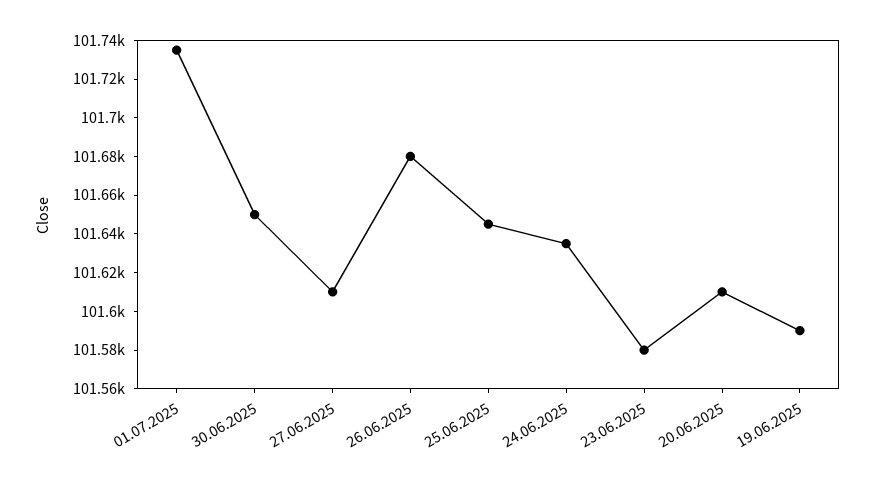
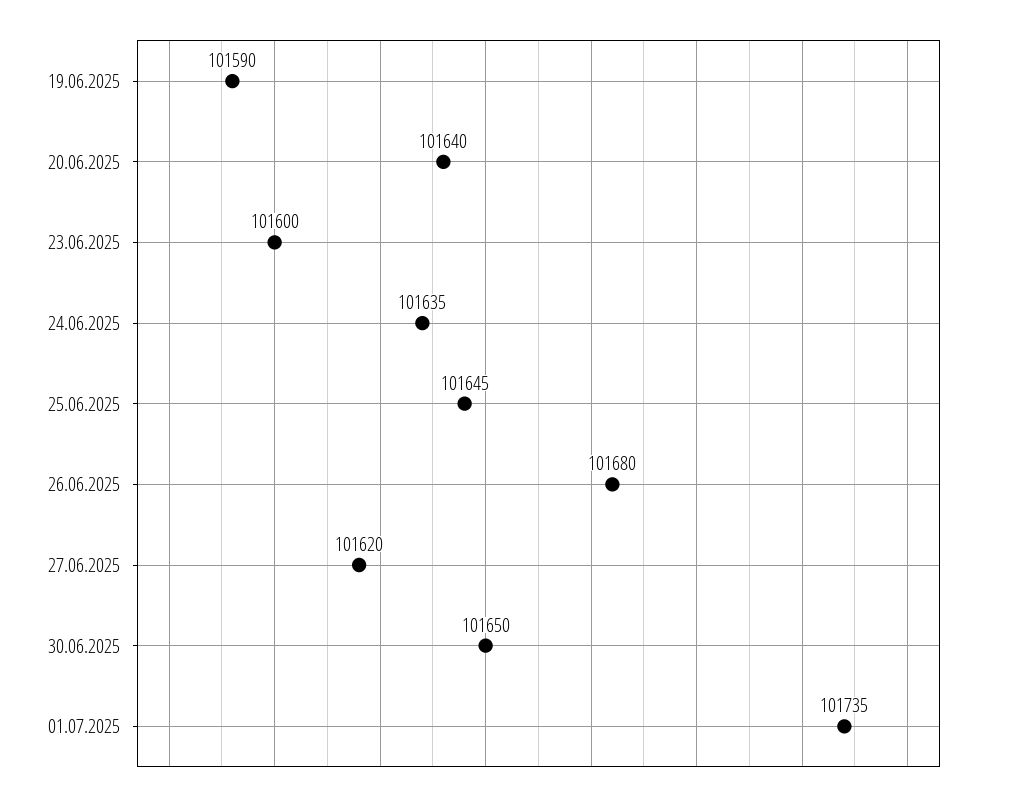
27.06.2025: 101610 -> 101620
23.06.2025: 101580 -> 101600
20.06.2025: 101610 -> 101640

